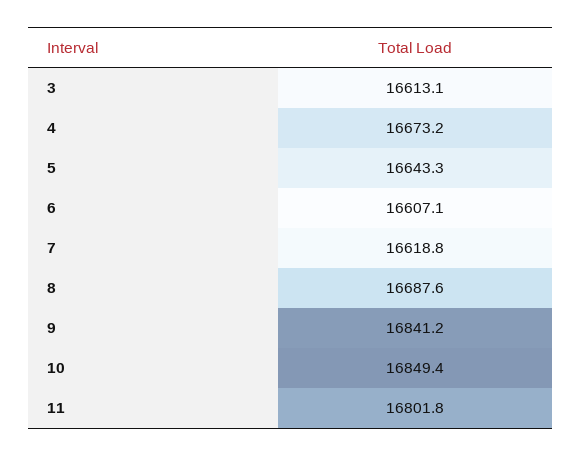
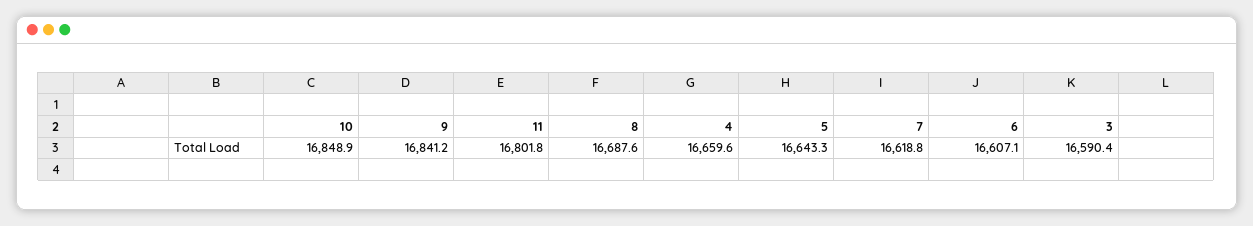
3: 16613.1 -> 16590.4
4: 16673.2 -> 16659.6
10: 16849.4 -> 16848.9

